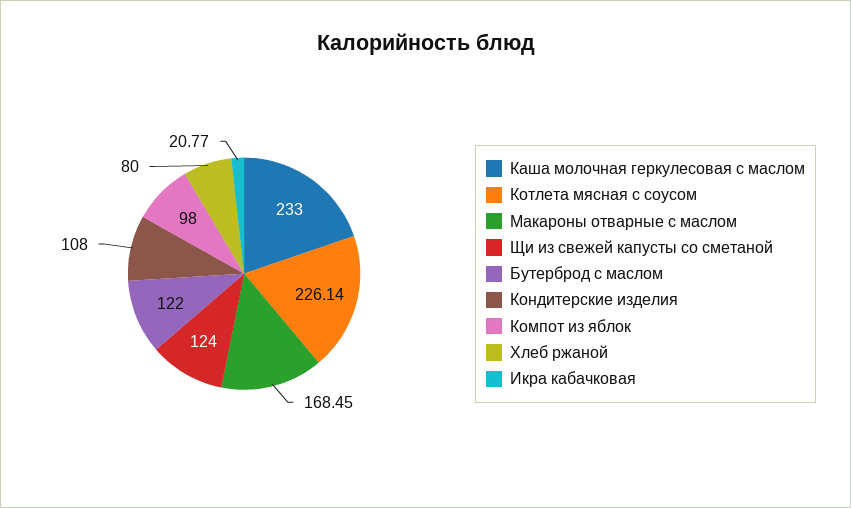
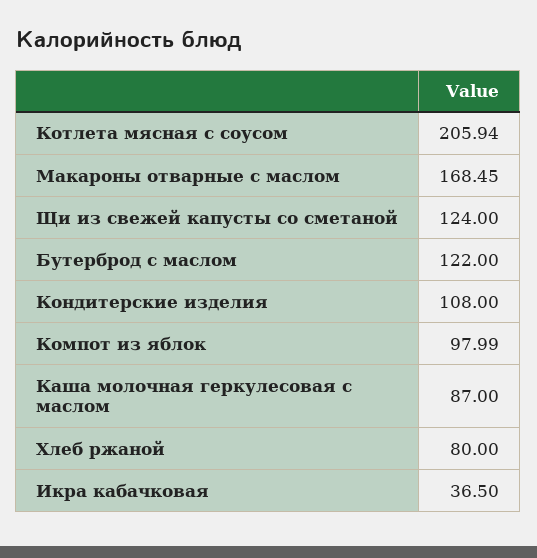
Каша молочная геркулесовая с маслом: 233 -> 87
Котлета мясная с соусом: 226.14 -> 205.94
Компот из яблок: 98 -> 97.99
Икра кабачковая: 20.77 -> 36.5

